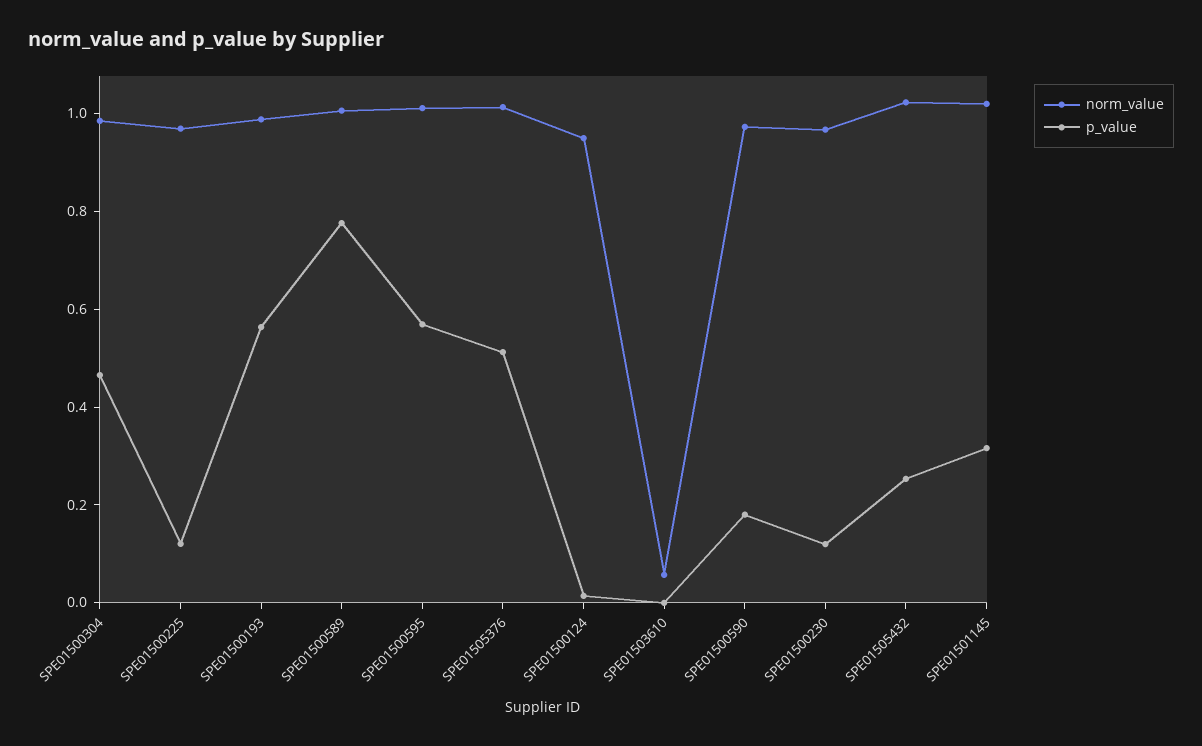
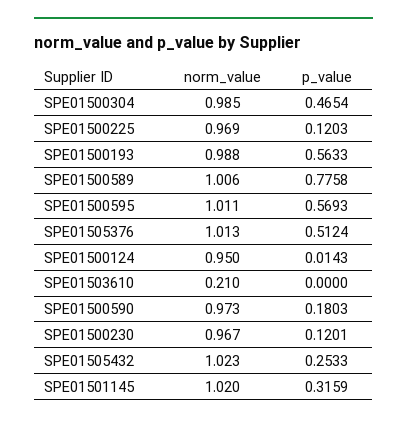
norm_value, SPE01503610: 0.05 -> 0.21

